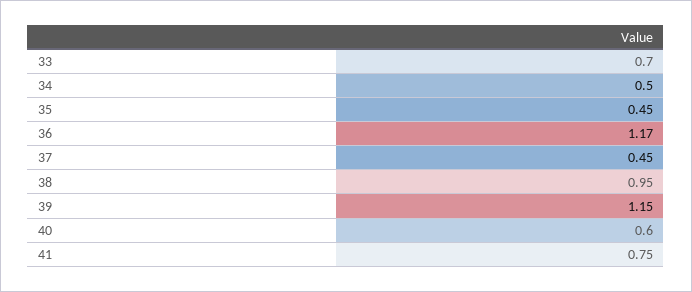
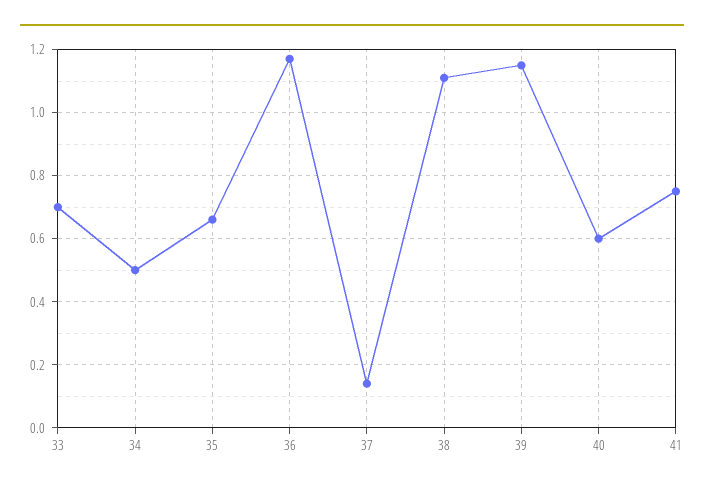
35: 0.45 -> 0.65
37: 0.45 -> 0.15
38: 0.95 -> 1.1

